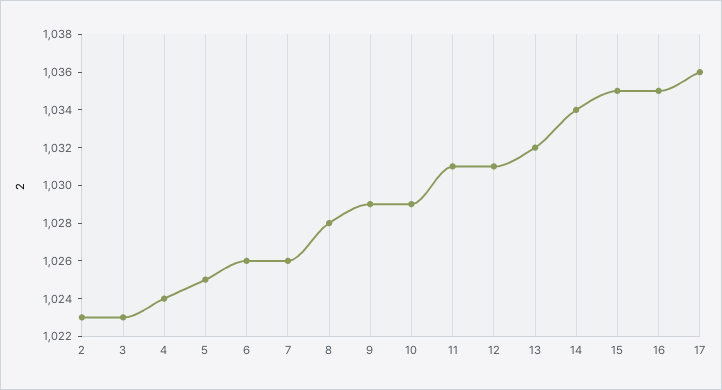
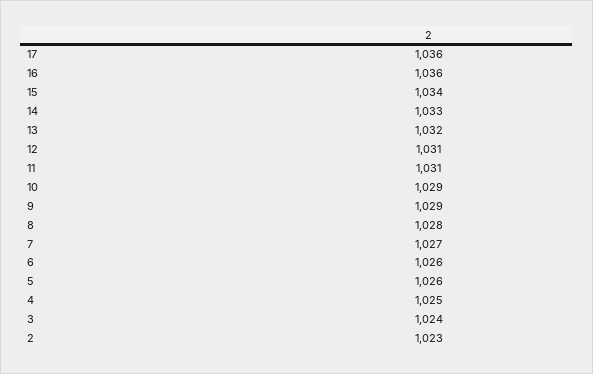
3: 1023 -> 1024
4: 1024 -> 1025
5: 1025 -> 1026
7: 1026 -> 1027
14: 1034 -> 1033
15: 1035 -> 1034
16: 1035 -> 1036

